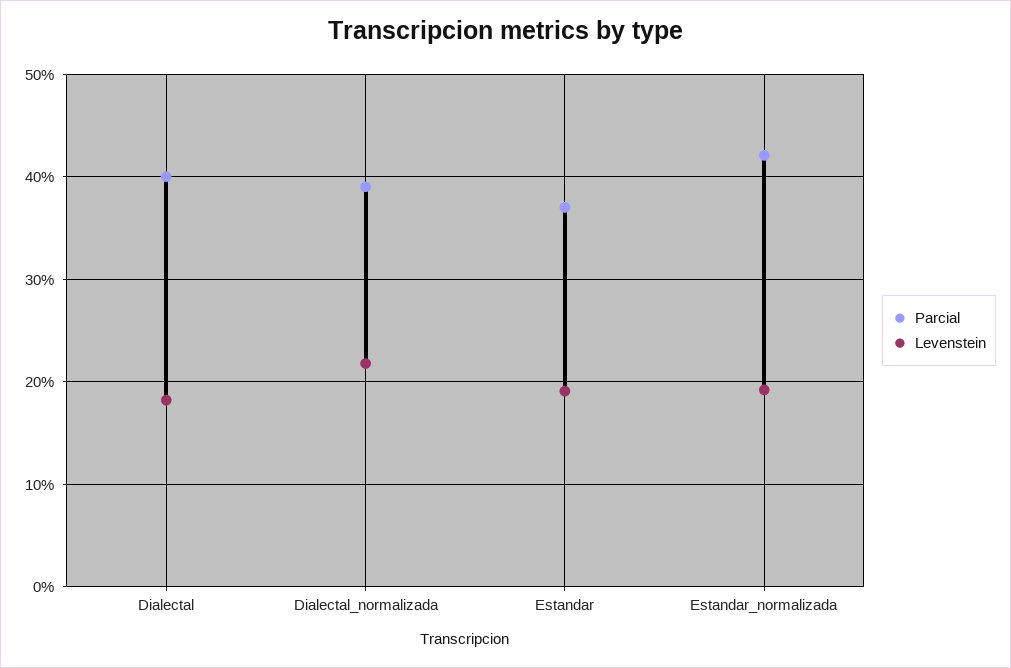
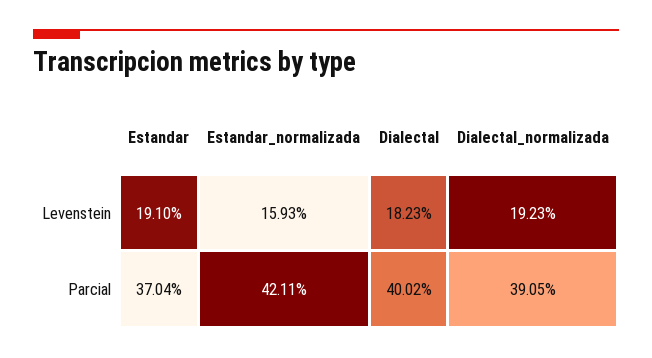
Levenstein, Dialectal_normalizada: 22 -> 19.23
Levenstein, Estandar_normalizada: 19 -> 15.93

